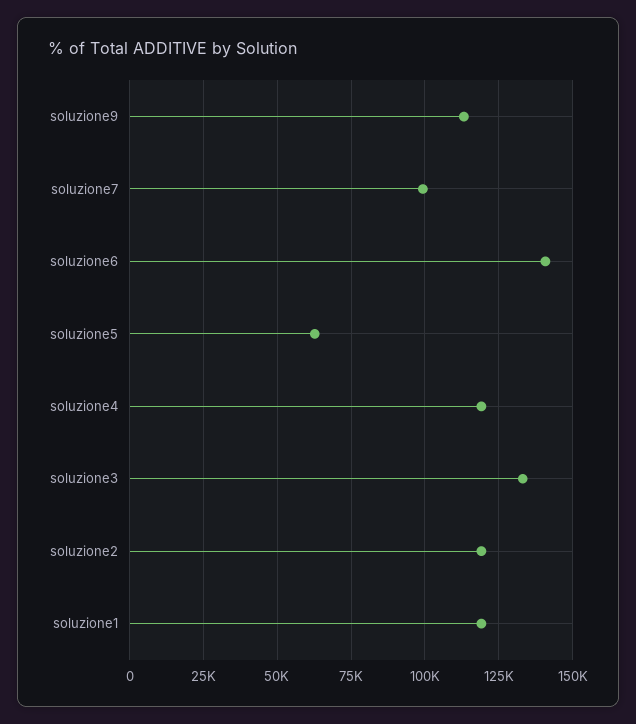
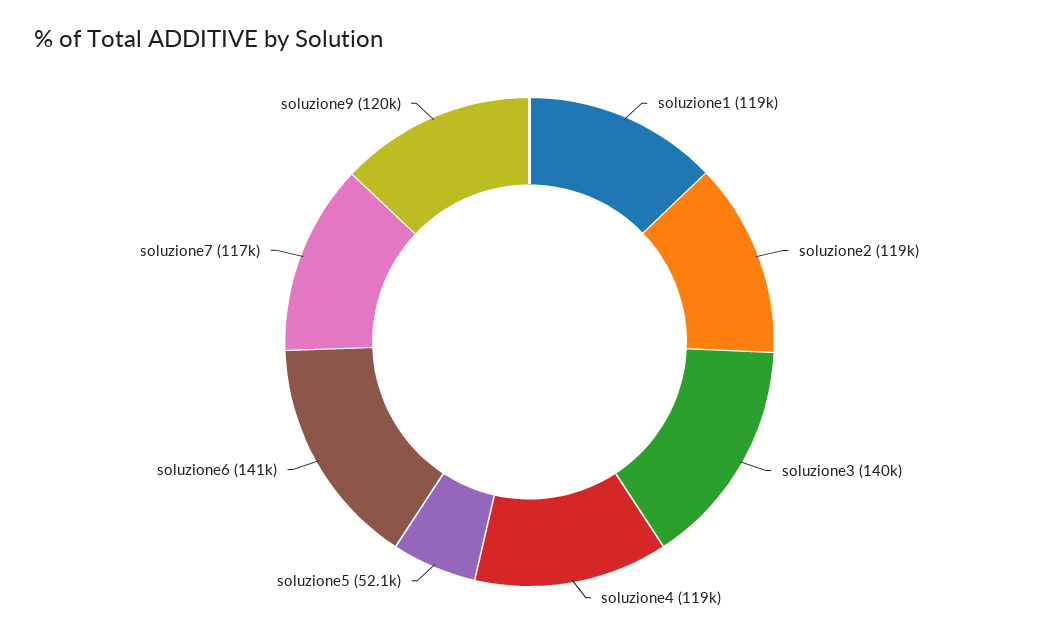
soluzione9: 112500 -> 120000
soluzione7: 100000 -> 117000
soluzione5: 62500 -> 52100
soluzione3: 132500 -> 140000

